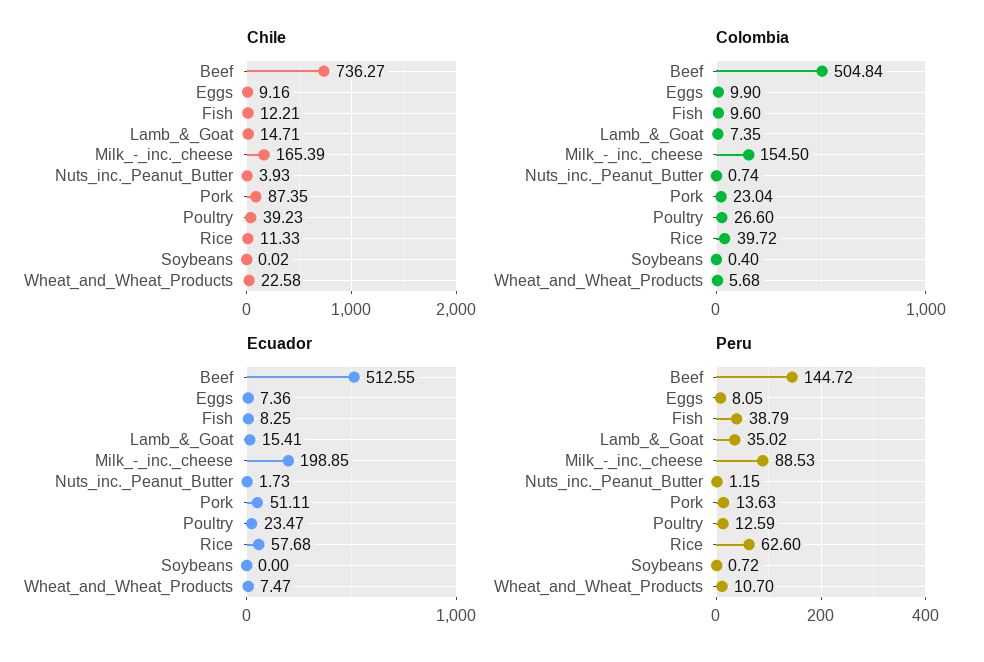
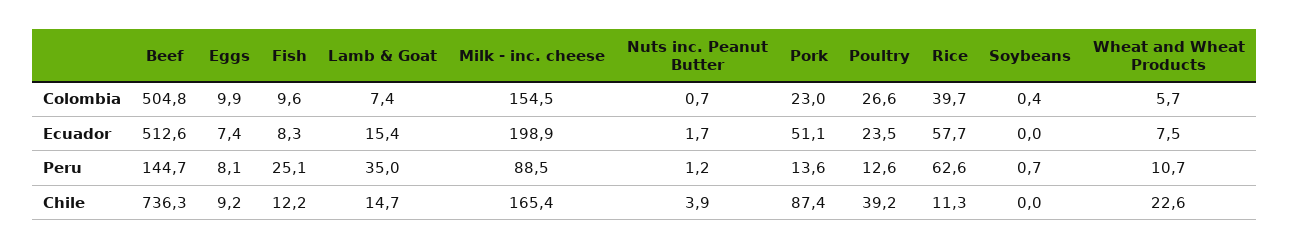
Peru, Fish: 38.79 -> 25.1

